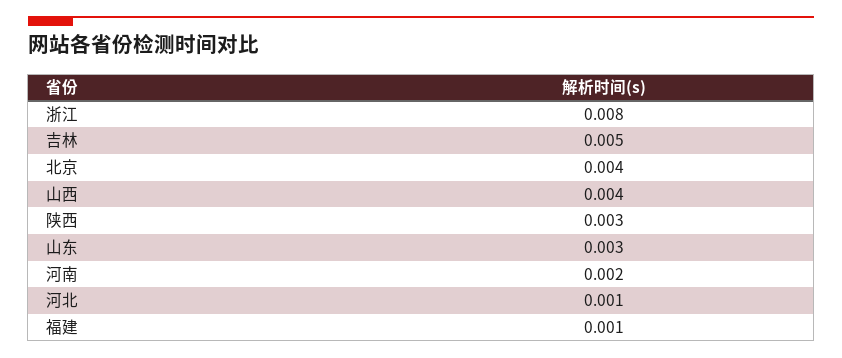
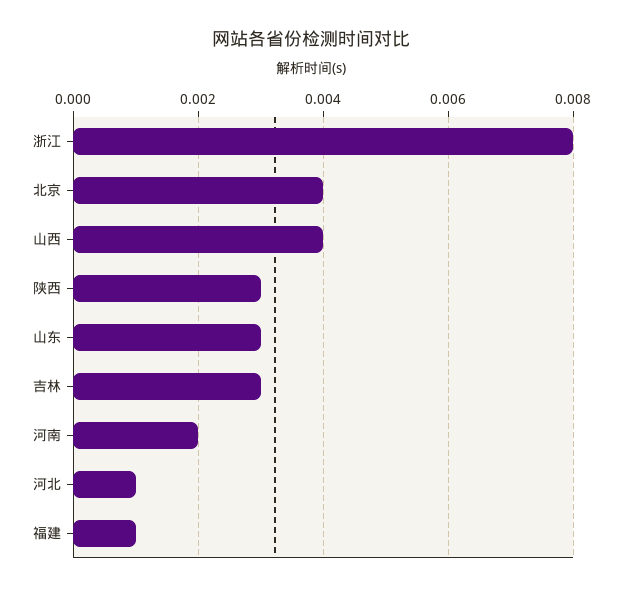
吉林: 0.005 -> 0.003

